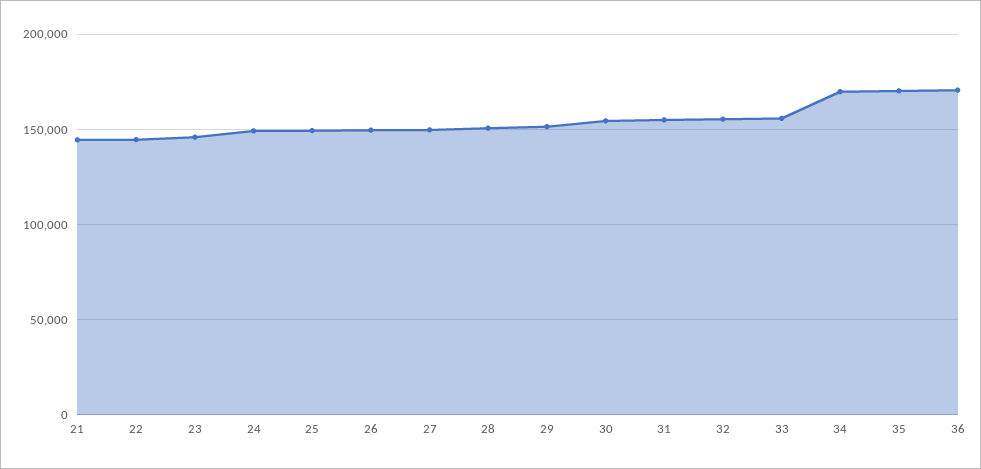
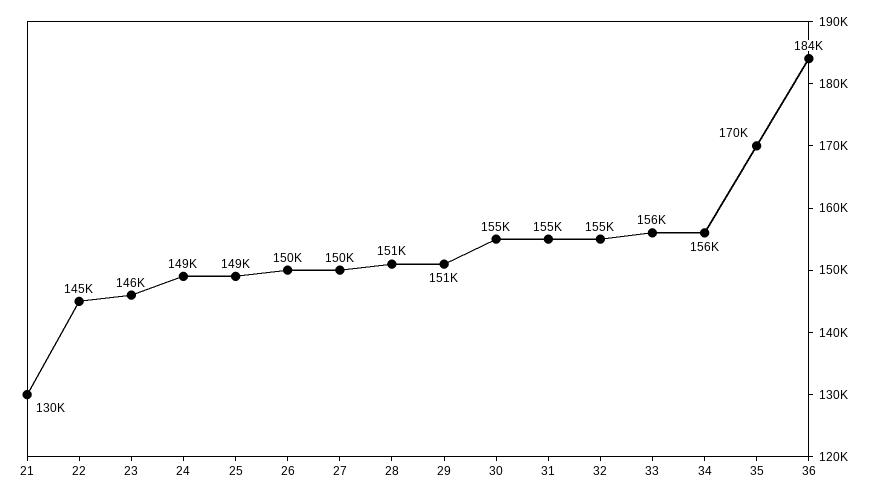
21: 145000 -> 130000
34: 170000 -> 156000
36: 170000 -> 184000

